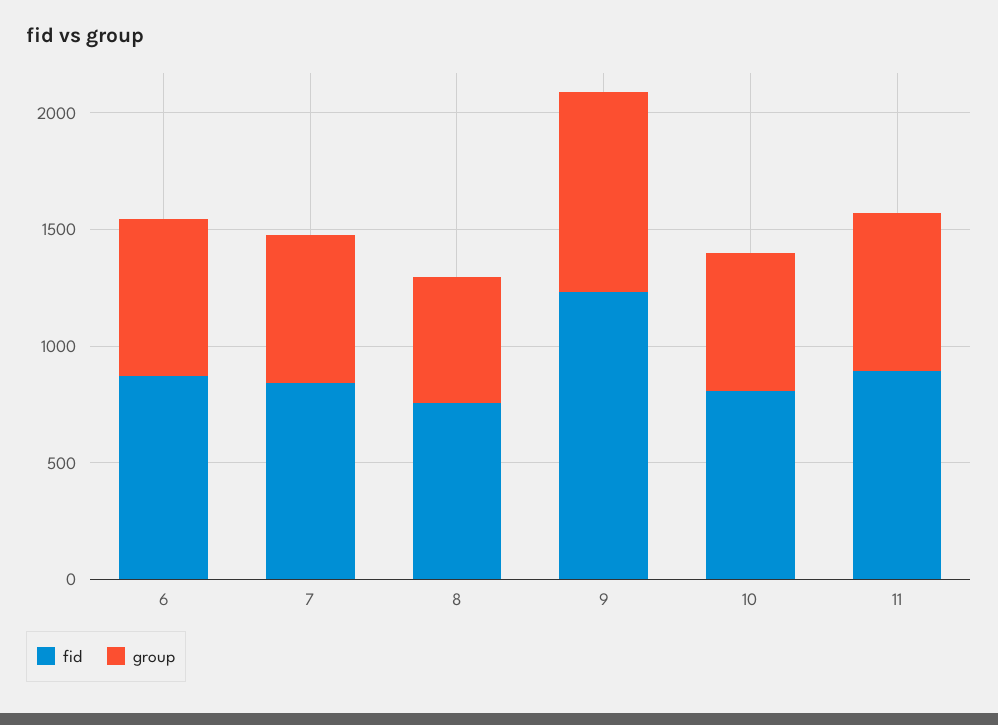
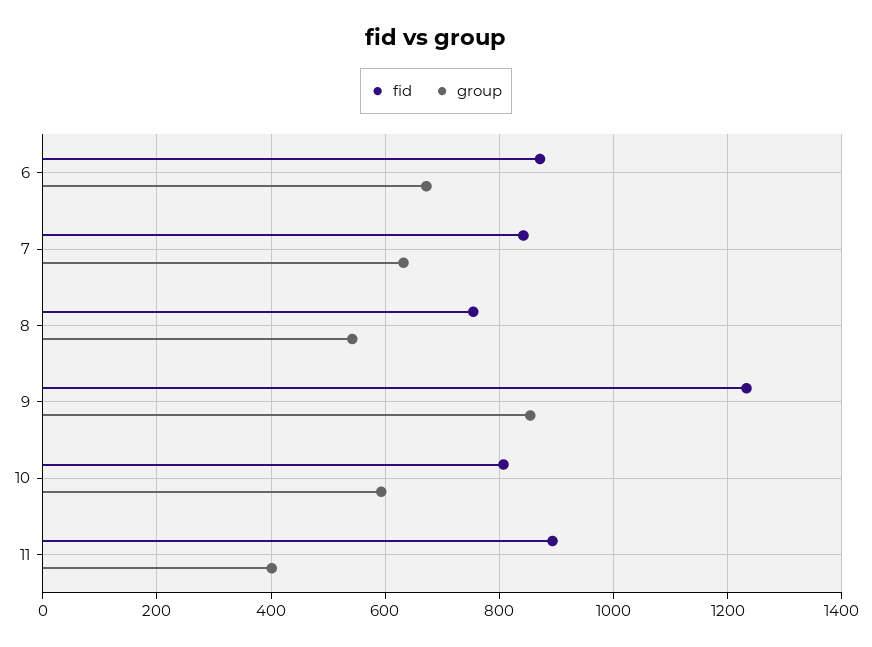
group, 11: 700 -> 400

